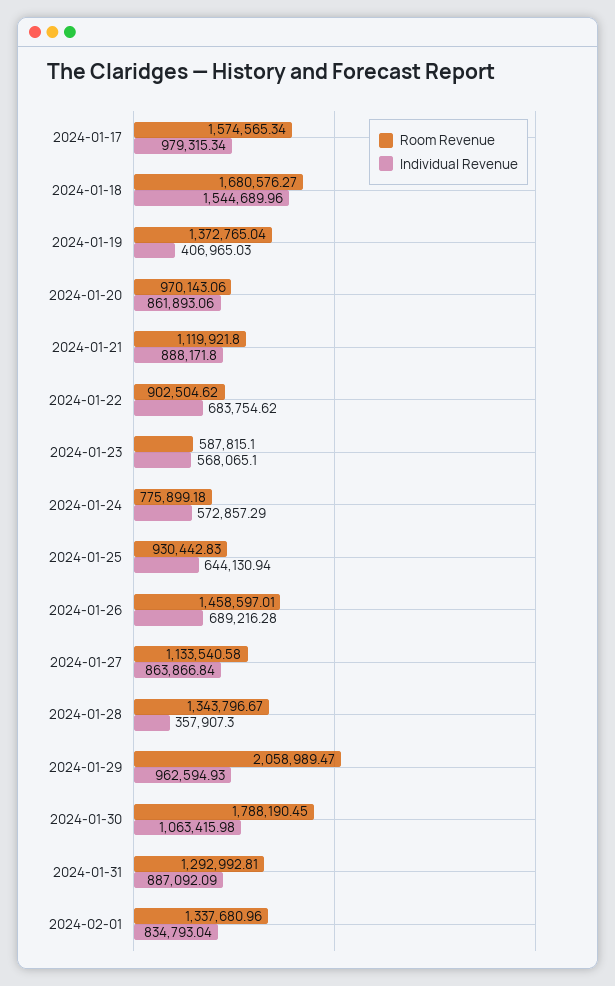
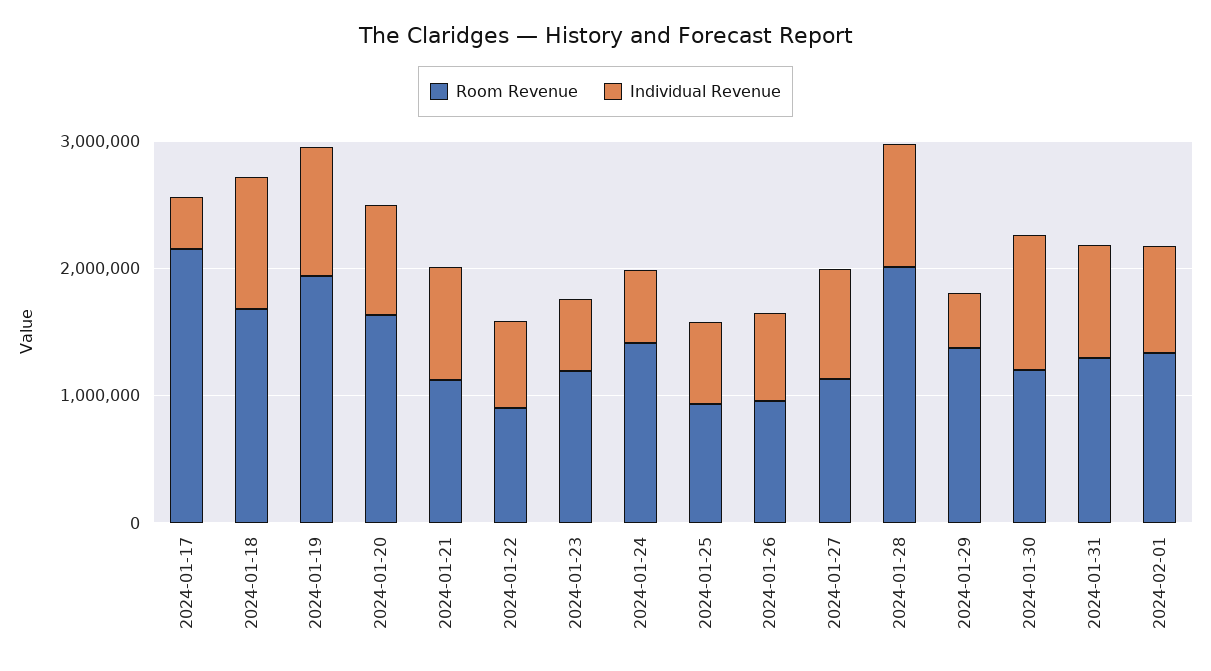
Room Revenue, 2024-01-17: 1574565.34 -> 2200000
Individual Revenue, 2024-01-17: 979315.34 -> 400000
Individual Revenue, 2024-01-18: 1544689.96 -> 1000000
Room Revenue, 2024-01-19: 1372765.04 -> 2000000
Individual Revenue, 2024-01-19: 406965.03 -> 1000000
Room Revenue, 2024-01-20: 970143.06 -> 1600000
Room Revenue, 2024-01-23: 587815.1 -> 1200000
Room Revenue, 2024-01-24: 775899.18 -> 1400000
Room Revenue, 2024-01-26: 1458597.01 -> 1000000
Room Revenue, 2024-01-28: 1343796.67 -> 2000000
Individual Revenue, 2024-01-28: 357907.3 -> 1000000
Room Revenue, 2024-01-29: 2058989.47 -> 1400000
Individual Revenue, 2024-01-29: 962594.93 -> 400000
Room Revenue, 2024-01-30: 1788190.45 -> 1200000

